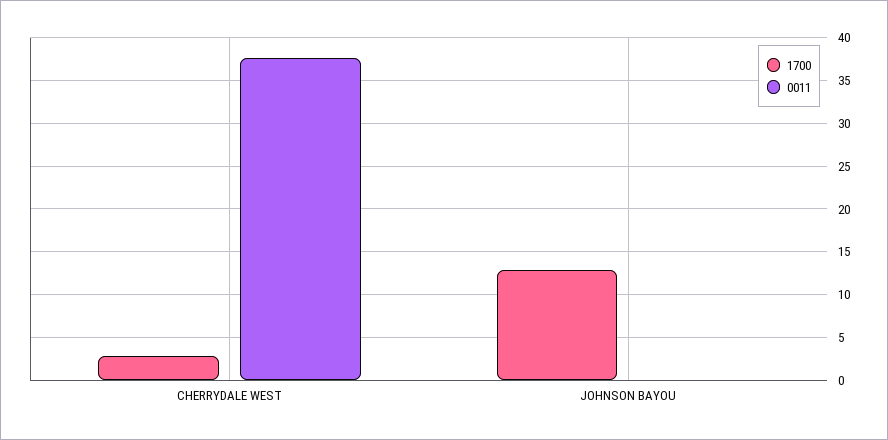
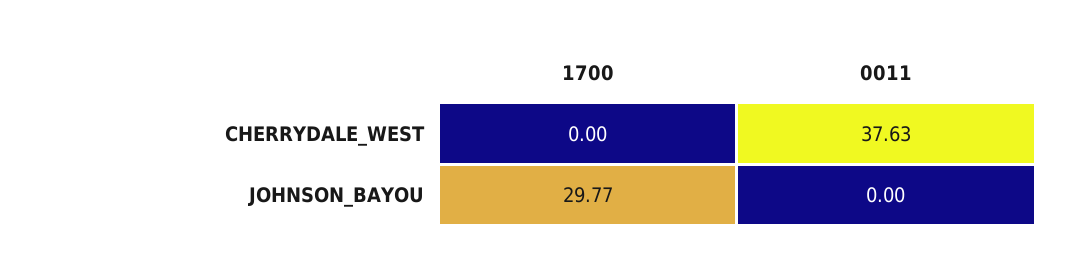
1700, CHERRYDALE WEST: 3 -> 0
1700, JOHNSON BAYOU: 13 -> 29.77

